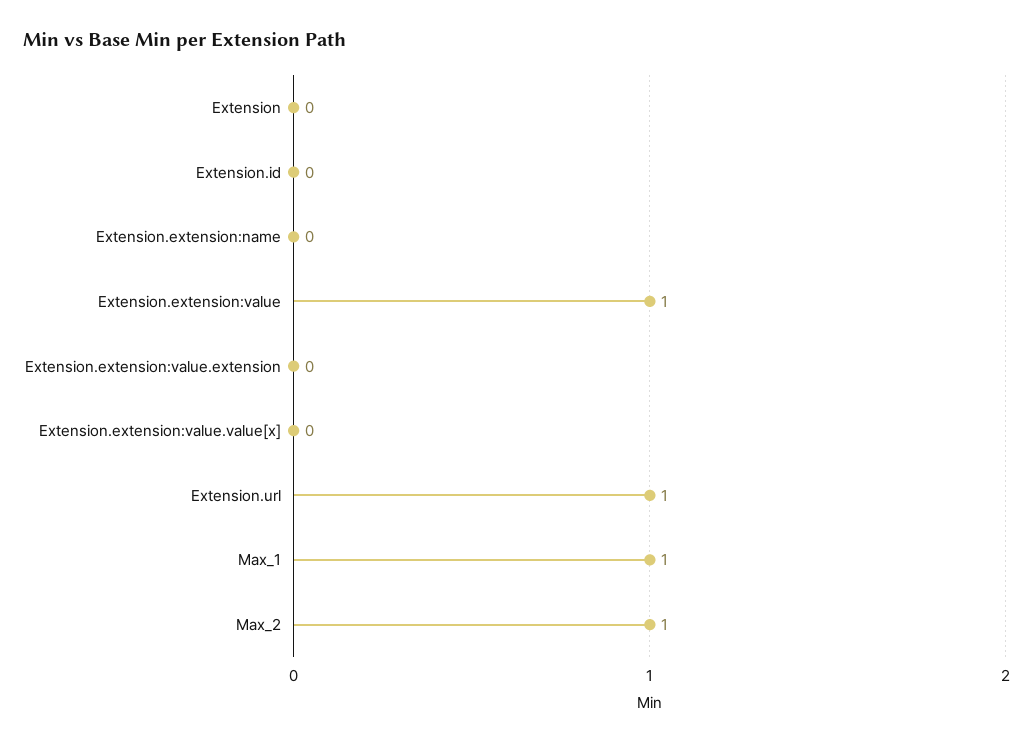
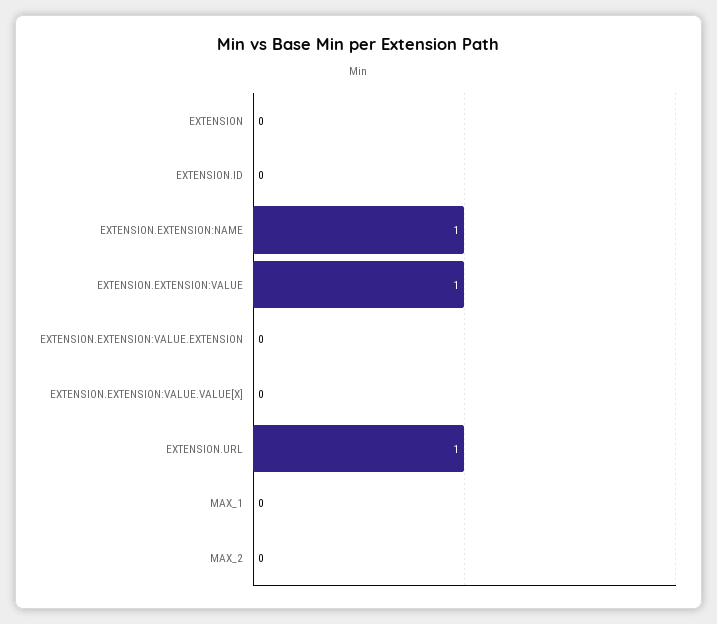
Extension.extension:name: 0 -> 1
Max_1: 1 -> 0
Max_2: 1 -> 0

